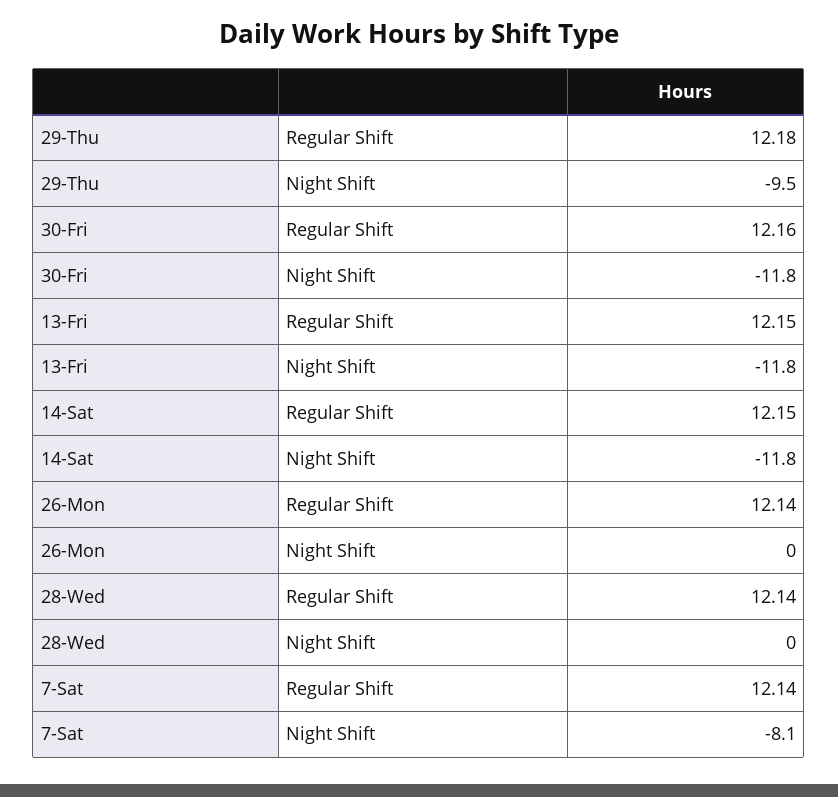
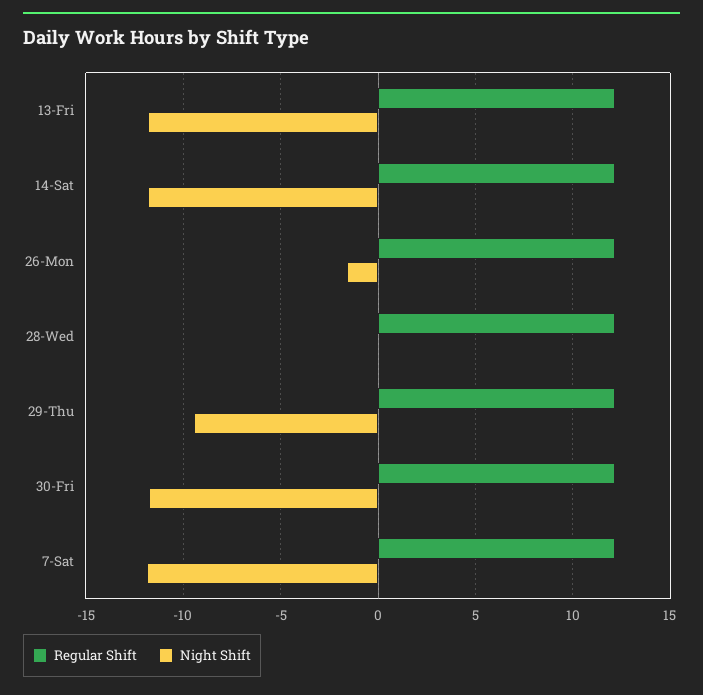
Night Shift, 26-Mon: 0 -> -1.5
Night Shift, 7-Sat: -8.1 -> -12

